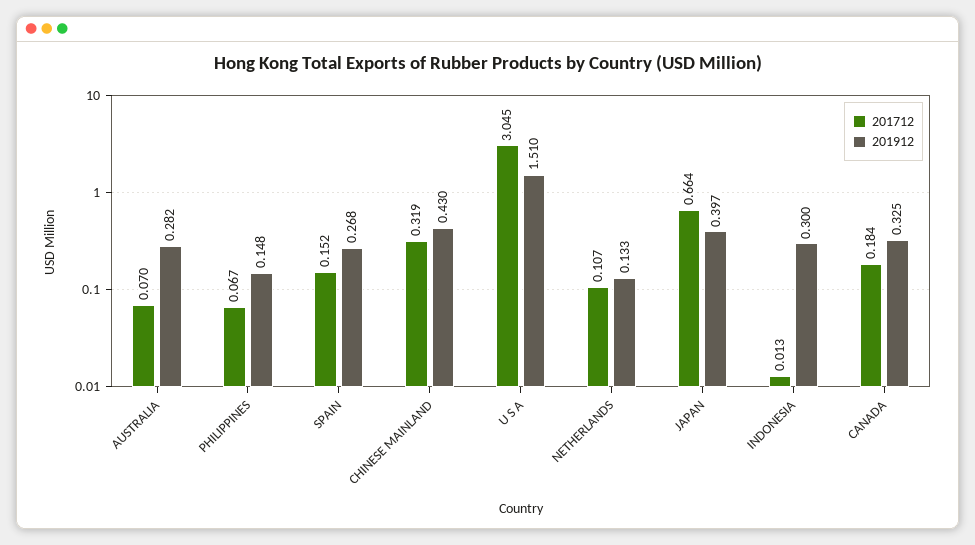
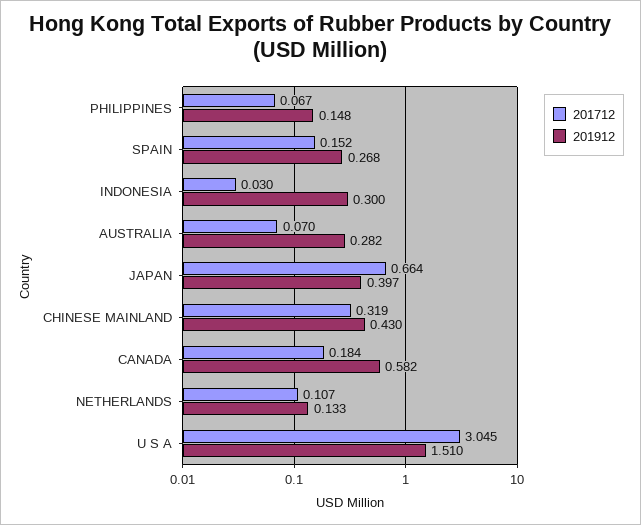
201712, INDONESIA: 0.013 -> 0.03
201912, CANADA: 0.325 -> 0.582

